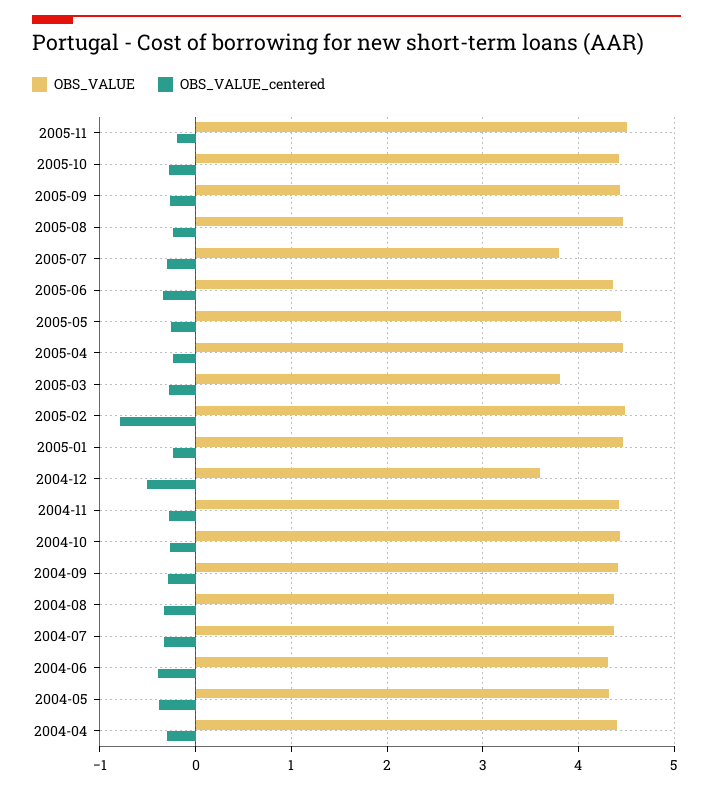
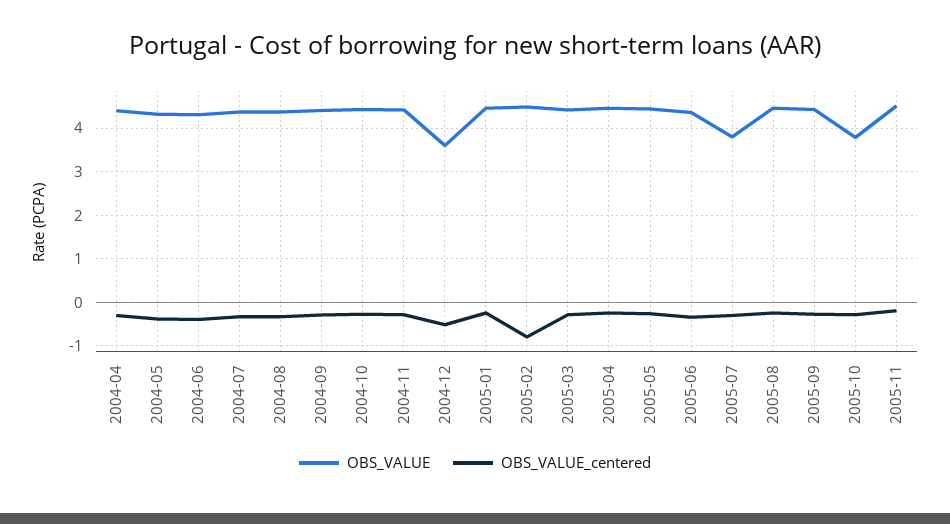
OBS_VALUE, 2005-10: 4.4 -> 3.8
OBS_VALUE, 2005-03: 3.8 -> 4.4

